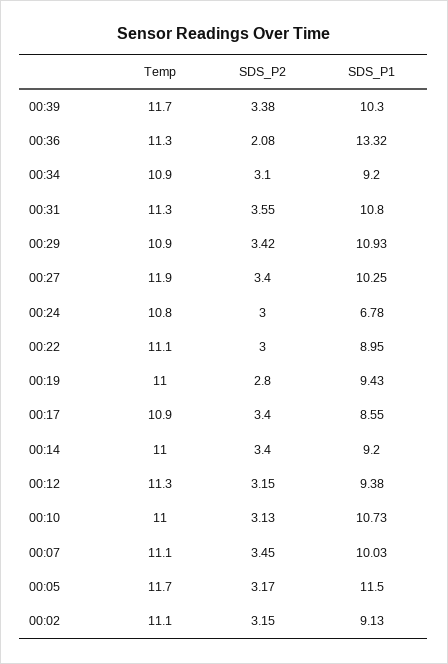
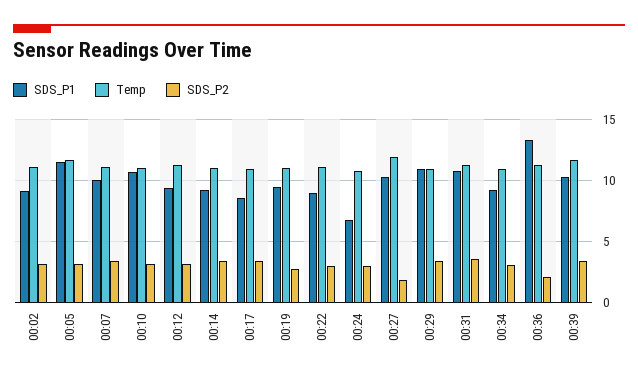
SDS_P2, 00:27: 3.4 -> 2

